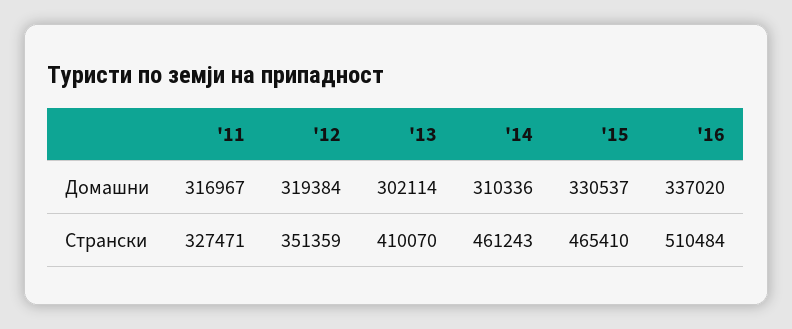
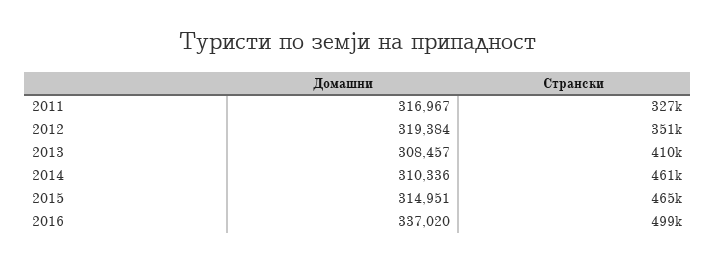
'13, Домашни: 302114 -> 308457
'15, Домашни: 330537 -> 314951
'16, Странски: 510484 -> 499000

